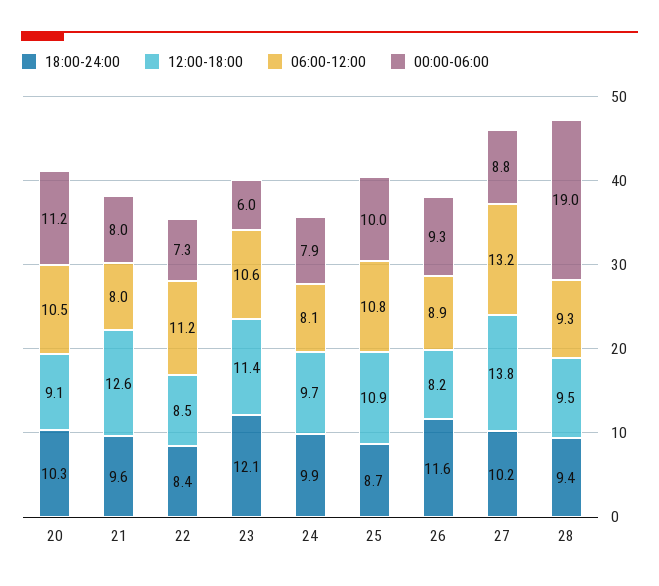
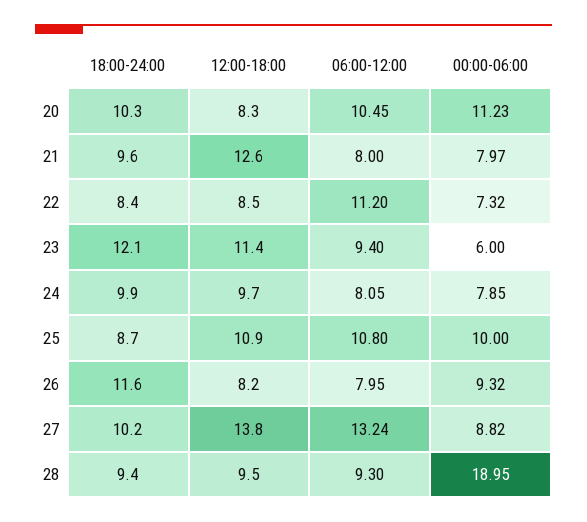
12:00-18:00, 20: 9.1 -> 8.3
06:00-12:00, 23: 10.6 -> 9.4
06:00-12:00, 26: 8.9 -> 7.95

